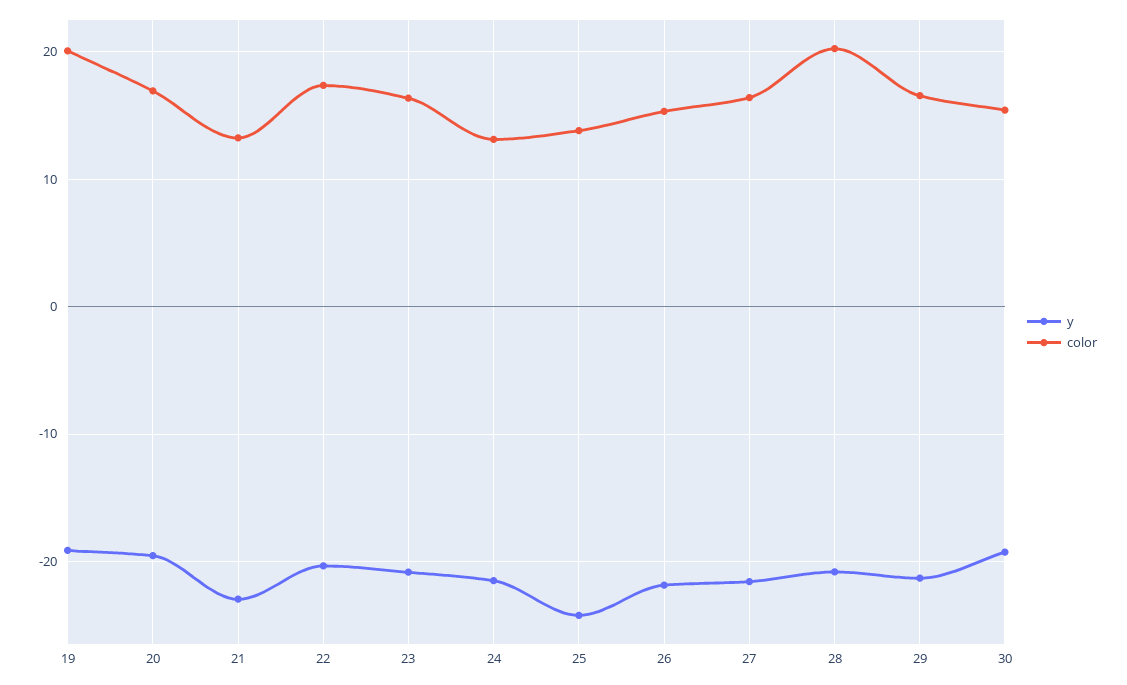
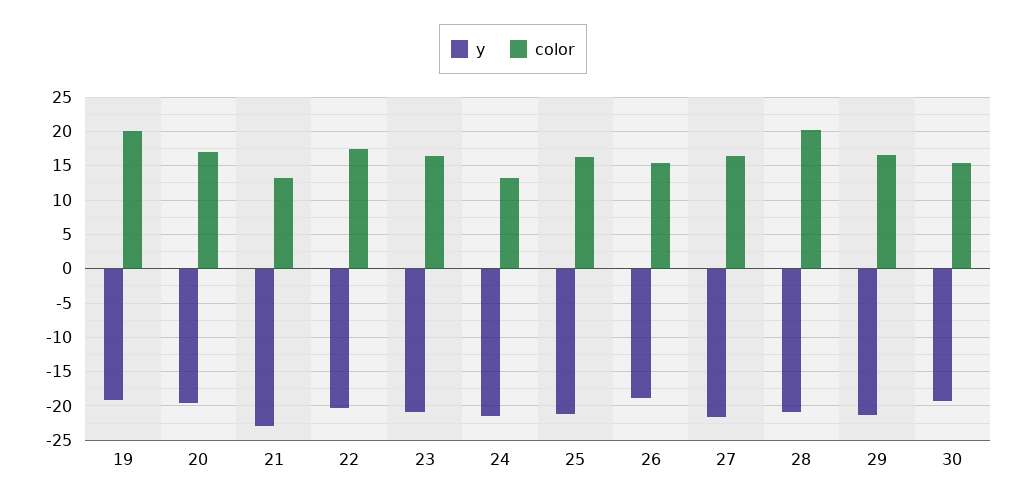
y, 25: -24 -> -21
color, 25: 14 -> 16
y, 26: -22 -> -19

